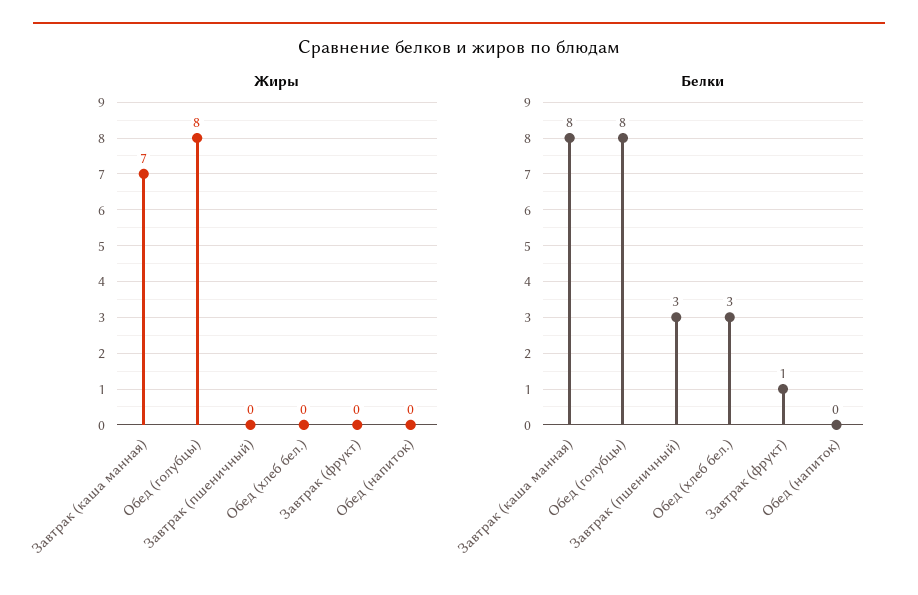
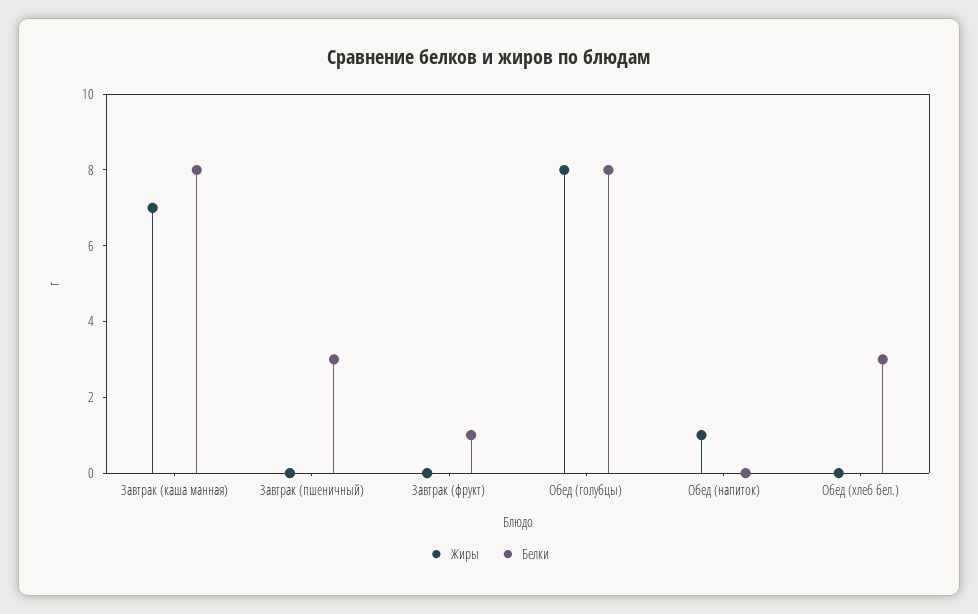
Жиры, Обед (напиток): 0 -> 1

